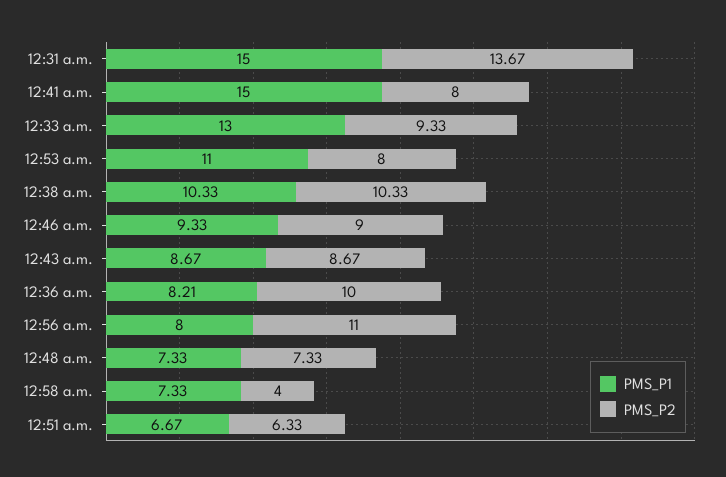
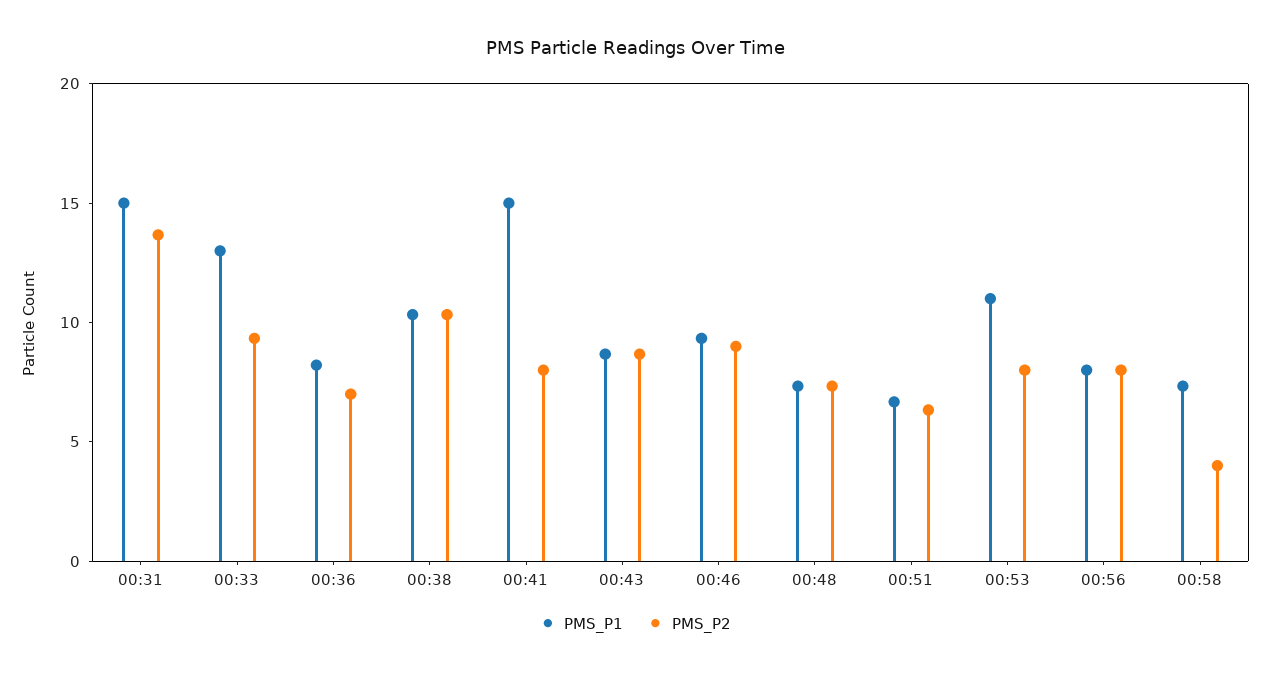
PMS_P2, 12:36 a.m.: 10 -> 7
PMS_P2, 12:56 a.m.: 11 -> 8

